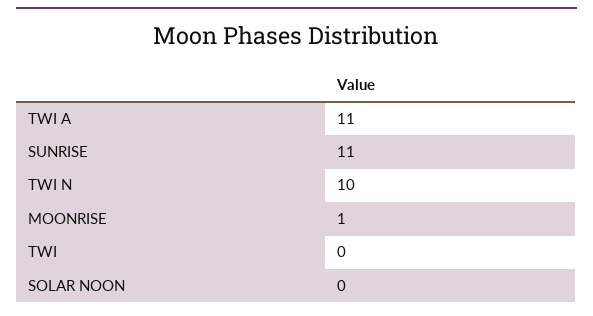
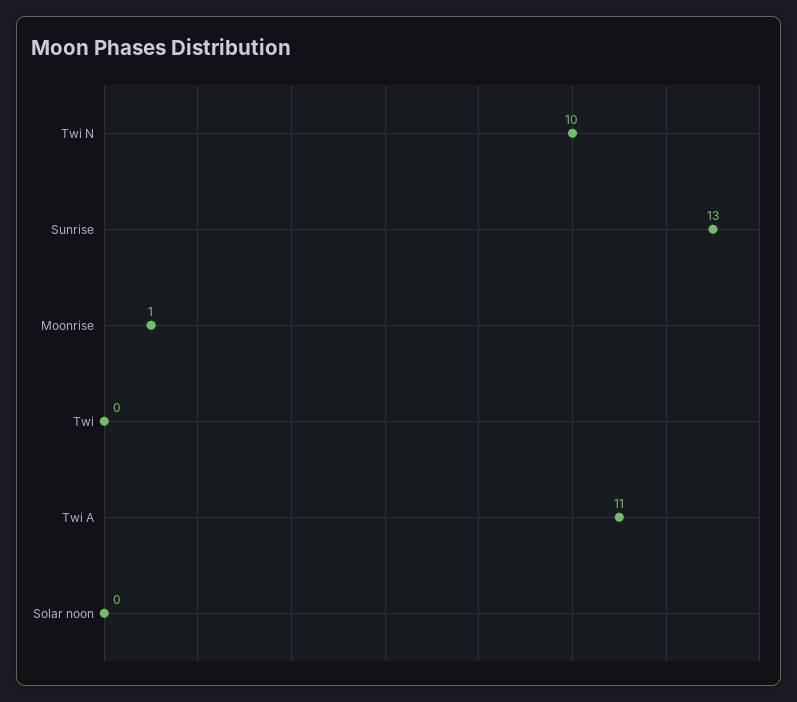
SUNRISE: 11 -> 13

